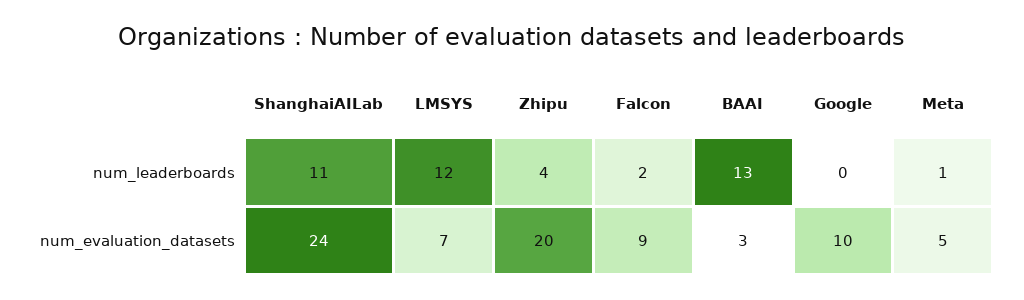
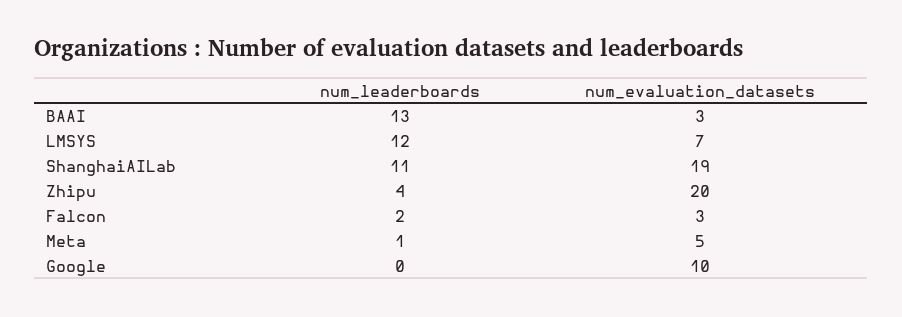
ShanghaiAILab, num_evaluation_datasets: 24 -> 19
Falcon, num_evaluation_datasets: 9 -> 3

